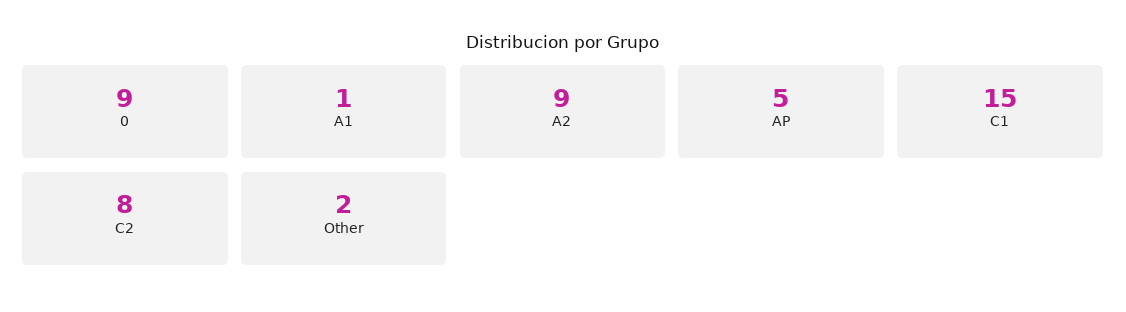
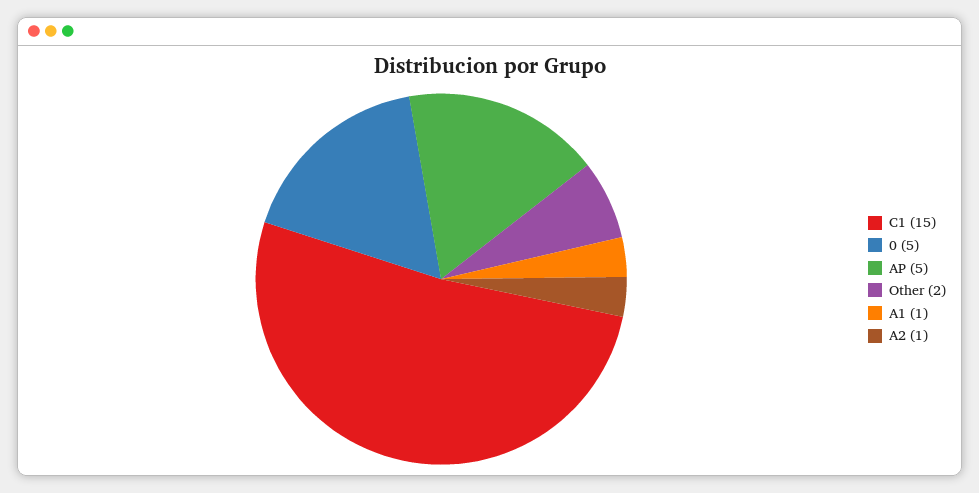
0: 9 -> 5
A2: 9 -> 1
C2: 8 -> none

